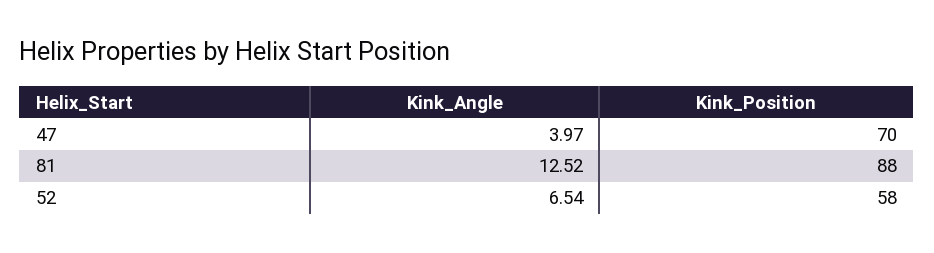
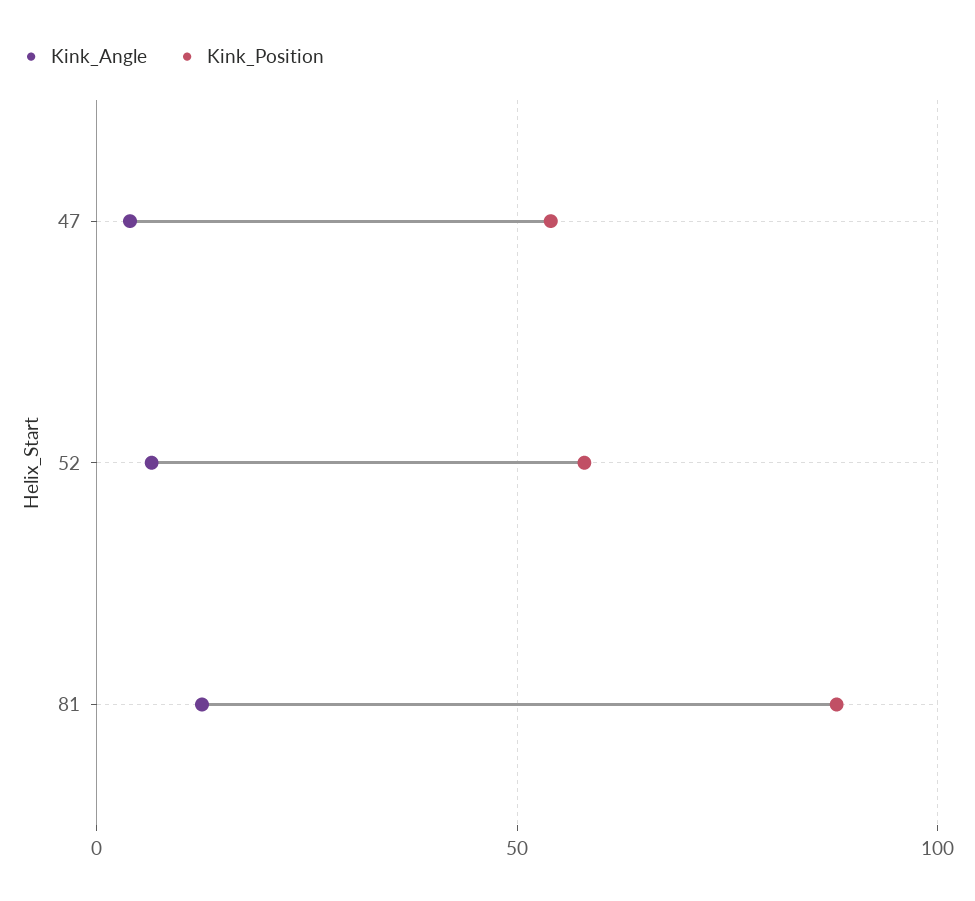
Kink_Position, 47: 70 -> 55

